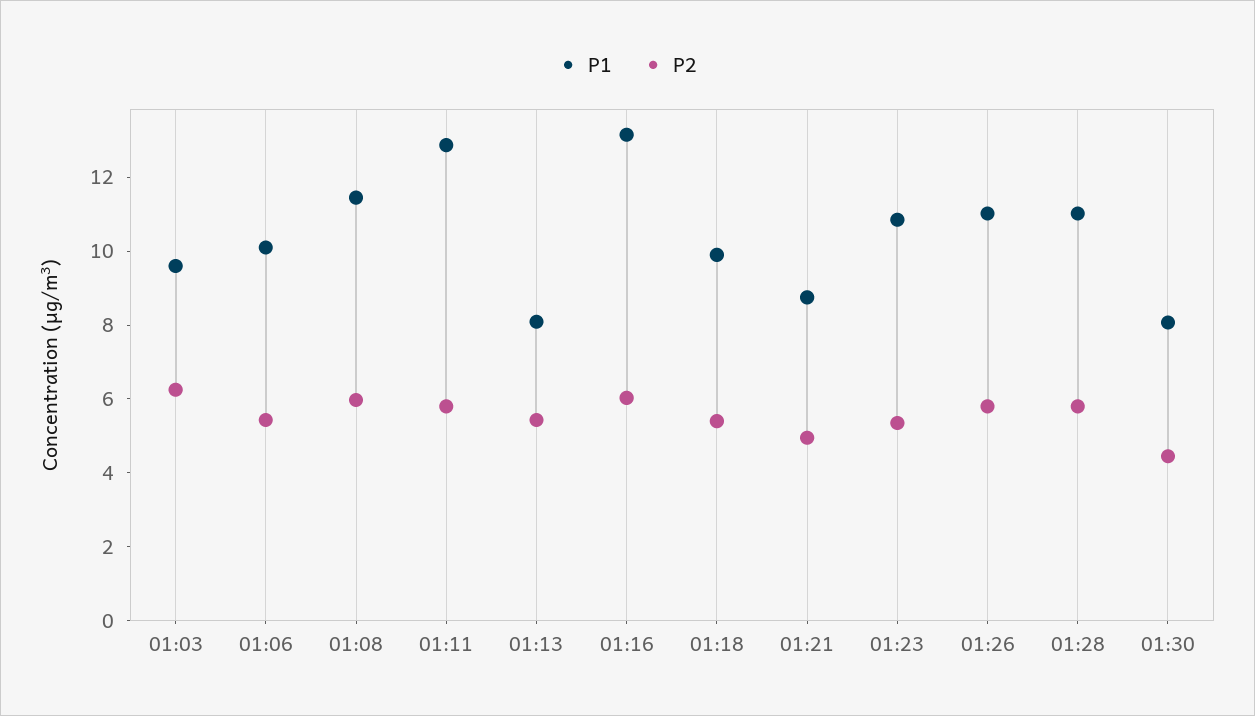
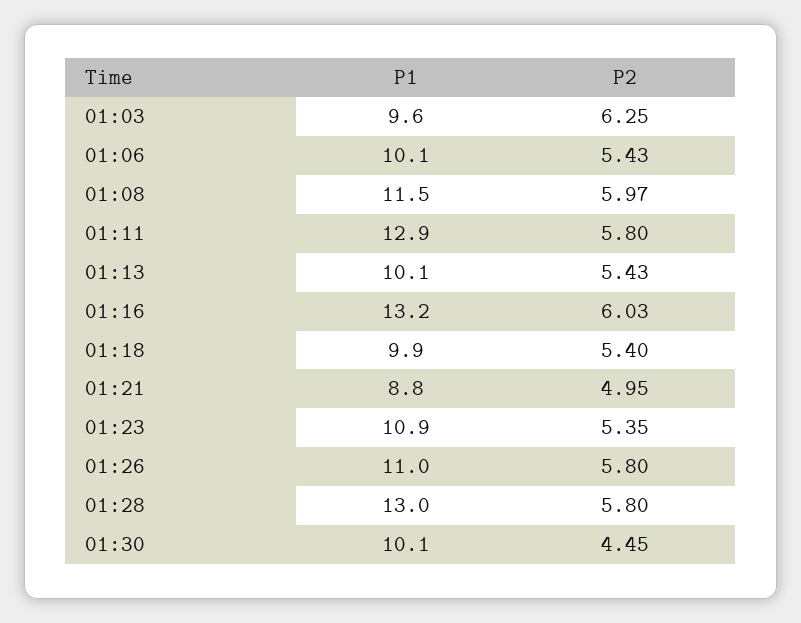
P1, 01:13: 8 -> 10.1
P1, 01:28: 11 -> 13
P1, 01:30: 8 -> 10.1

